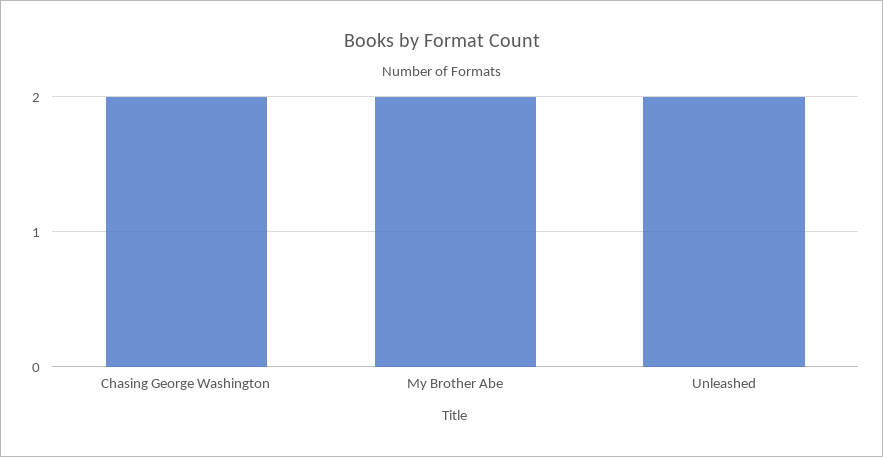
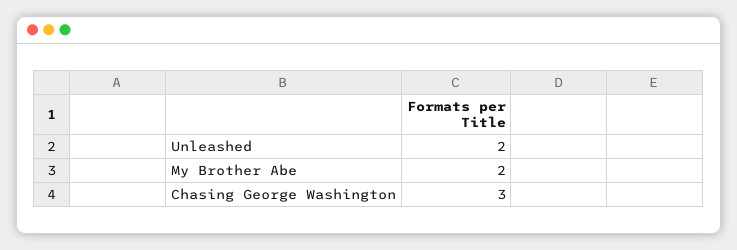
Chasing George Washington: 2 -> 3

